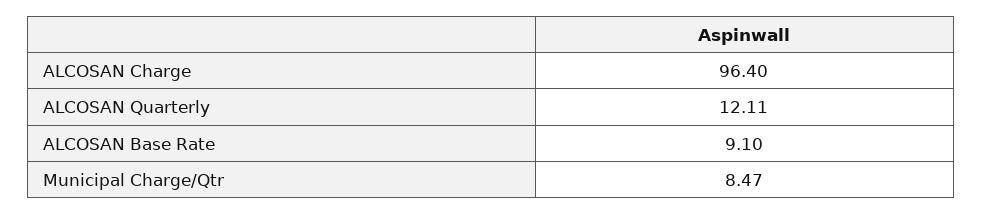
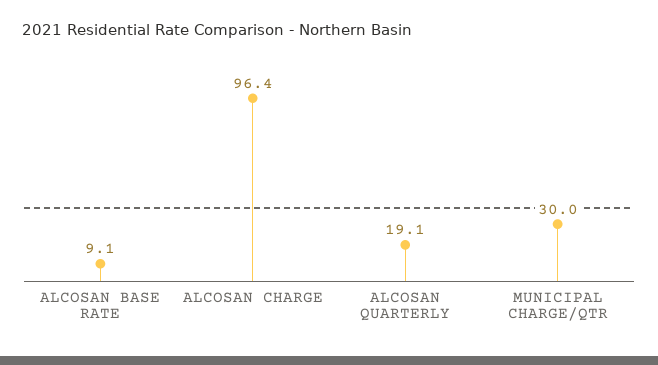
ALCOSAN Quarterly: 12.11 -> 19.1
Municipal Charge/Qtr: 8.47 -> 30

